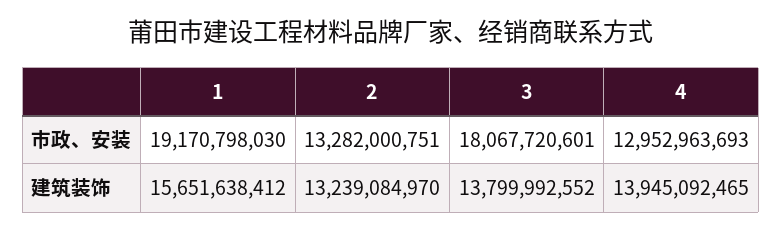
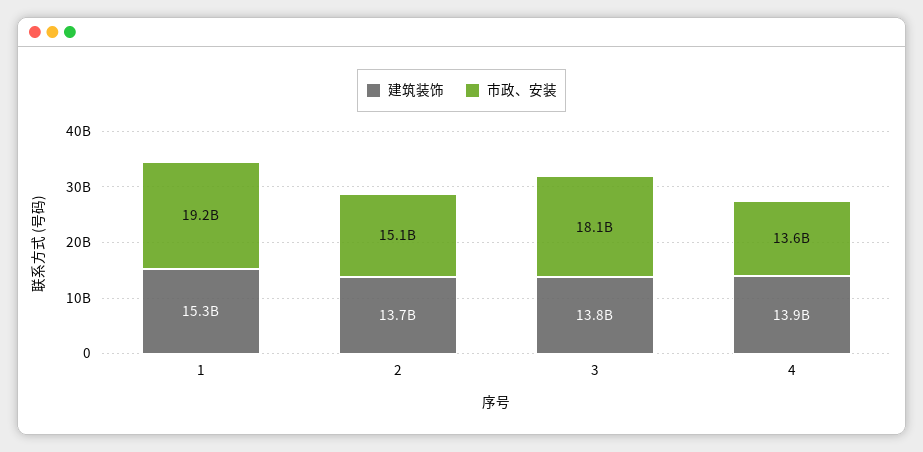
市政、安装, 2: 13282000751 -> 15100000000
市政、安装, 4: 12952963693 -> 13600000000
建筑装饰, 1: 15651638412 -> 15300000000
建筑装饰, 2: 13239084970 -> 13700000000

